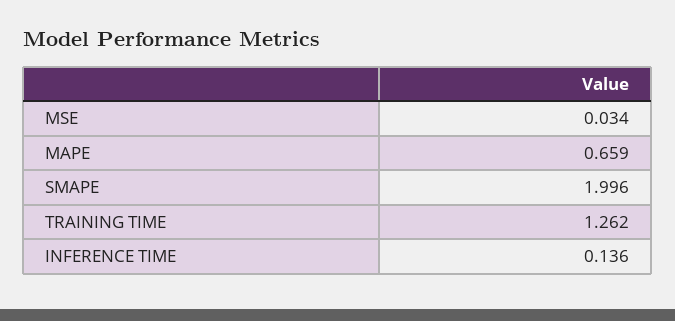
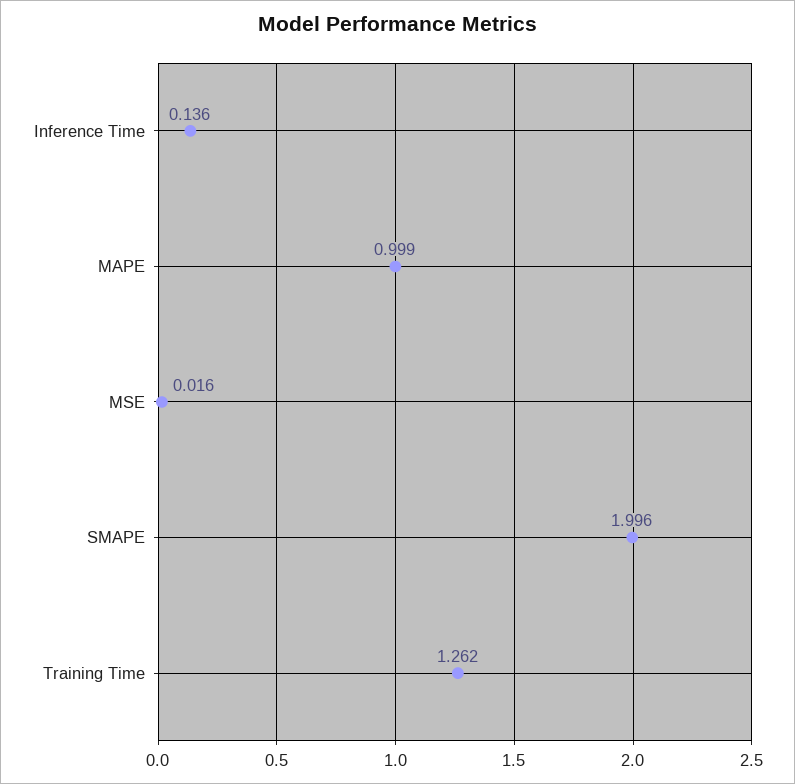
MSE: 0.034 -> 0.016
MAPE: 0.659 -> 0.999

